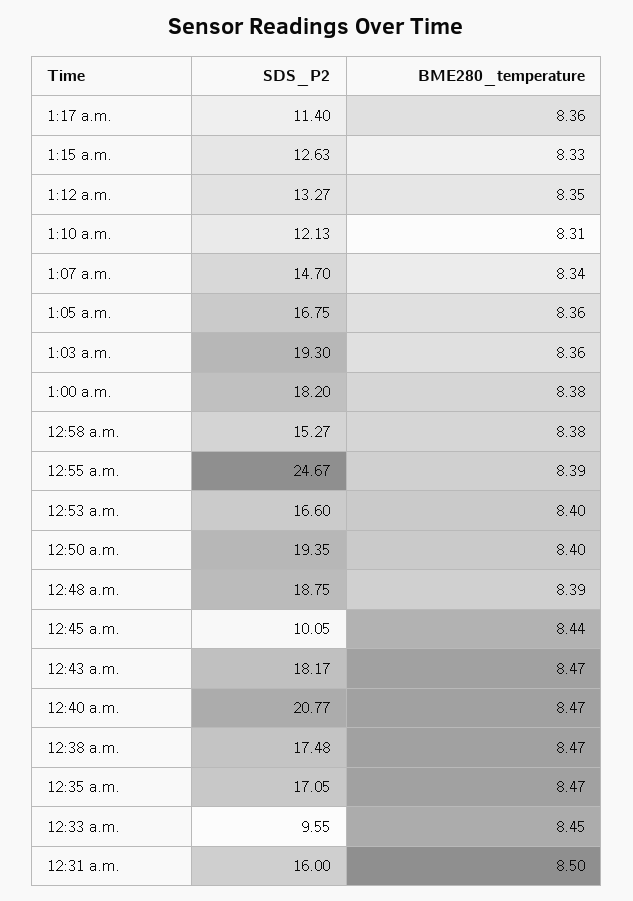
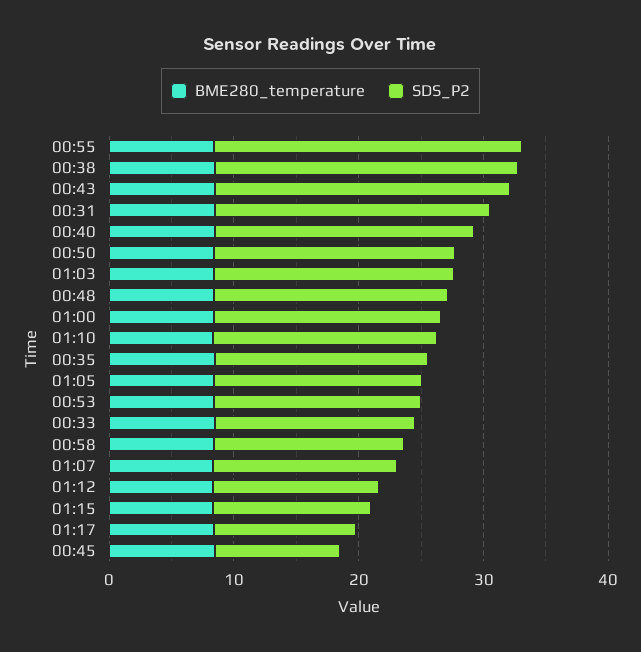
SDS_P2, 1:10 a.m.: 12.13 -> 18
SDS_P2, 12:43 a.m.: 18.17 -> 24
SDS_P2, 12:38 a.m.: 17.48 -> 24
SDS_P2, 12:33 a.m.: 9.55 -> 16
SDS_P2, 12:31 a.m.: 16 -> 22

